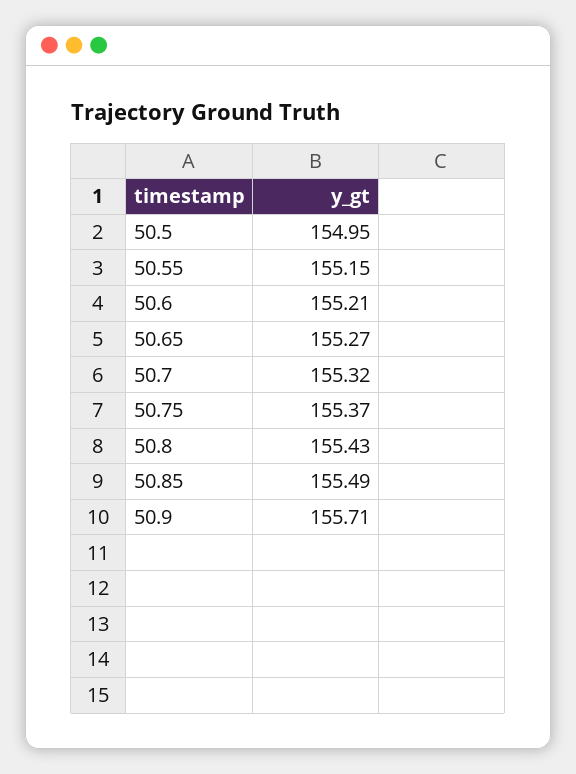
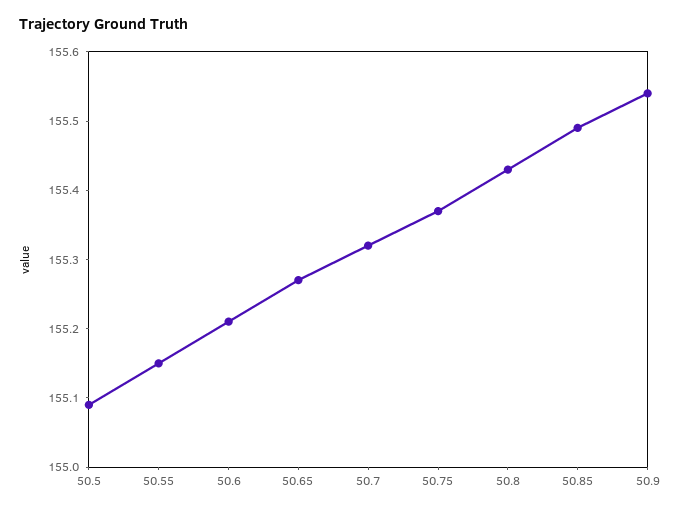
50.5: 154.95 -> 155.1
50.9: 155.71 -> 155.55

